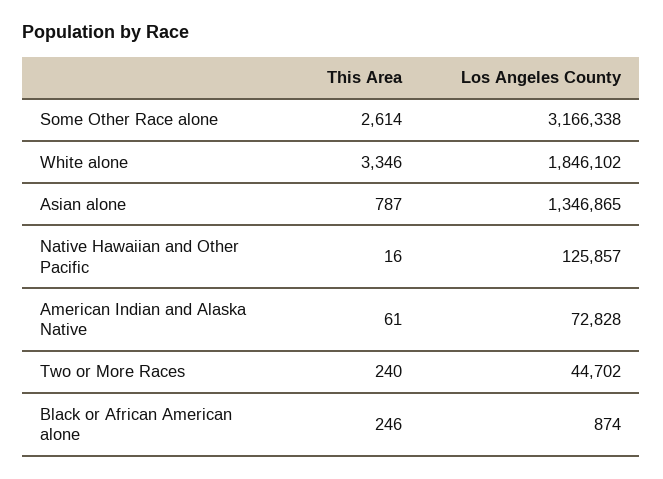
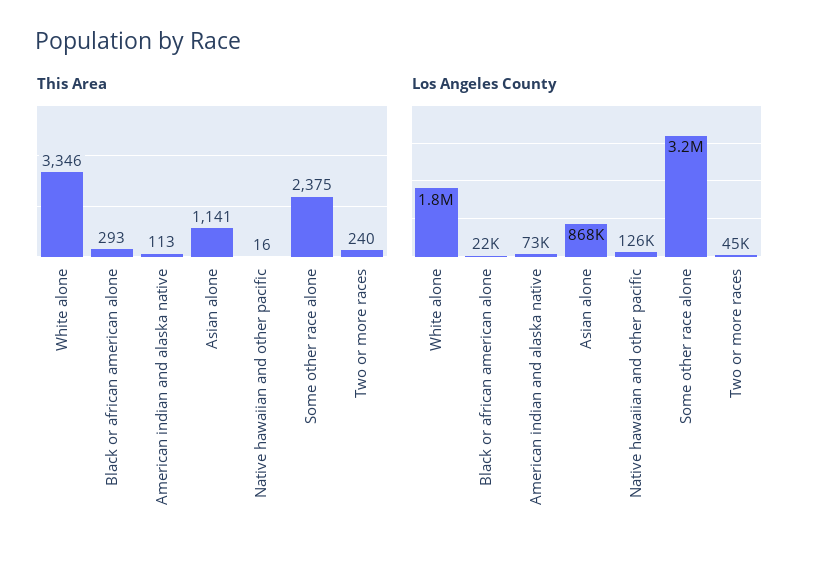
This Area, Some Other Race alone: 2614 -> 2375
This Area, Asian alone: 787 -> 1141
Los Angeles County, Asian alone: 1346865 -> 868000
This Area, American Indian and Alaska Native: 61 -> 113
This Area, Black or African American alone: 246 -> 293
Los Angeles County, Black or African American alone: 874 -> 22000

